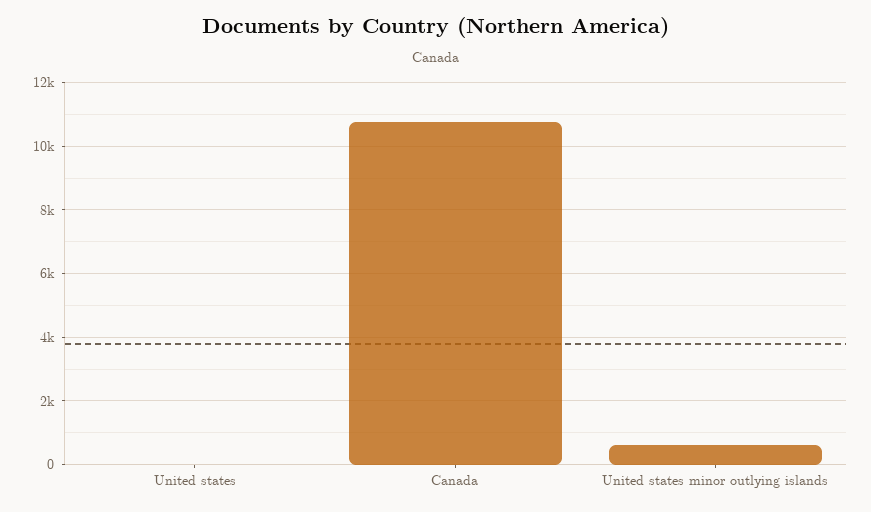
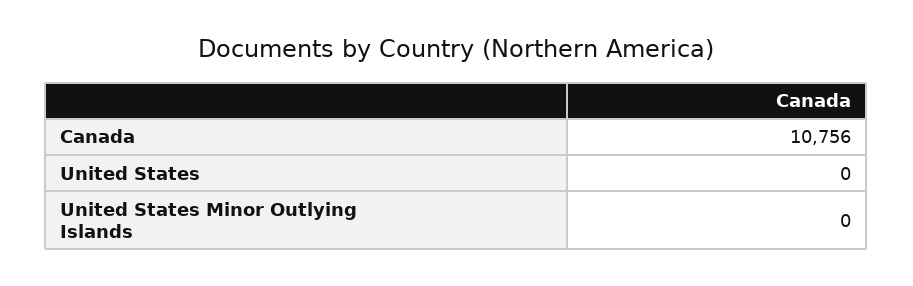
United states minor outlying islands: 600 -> 0

